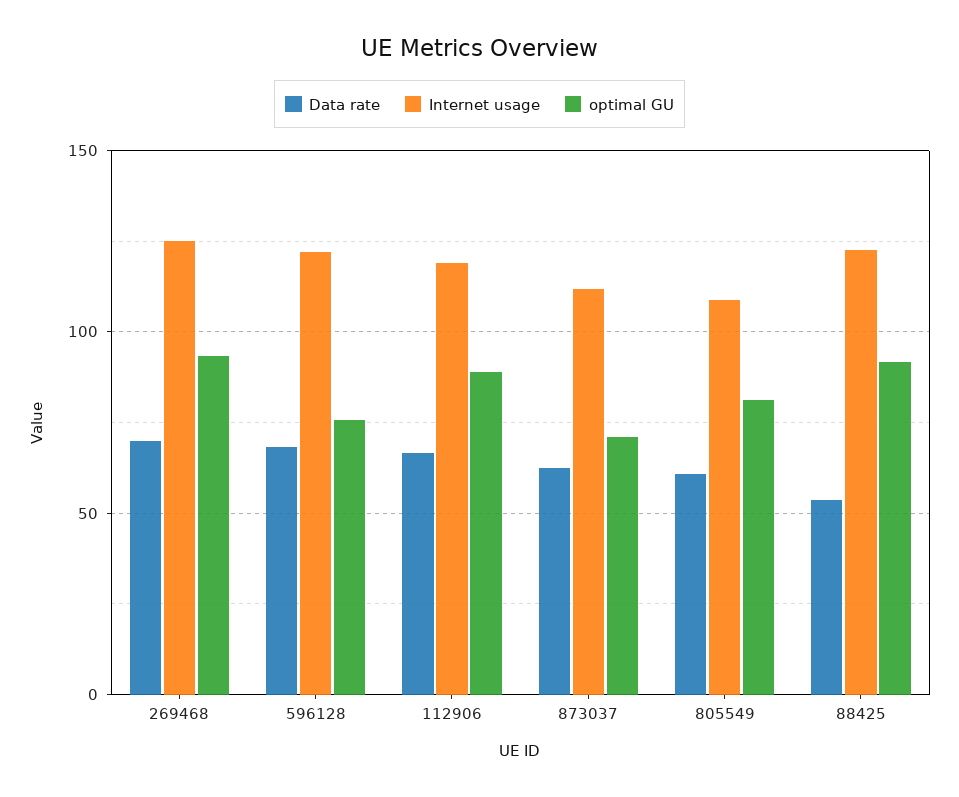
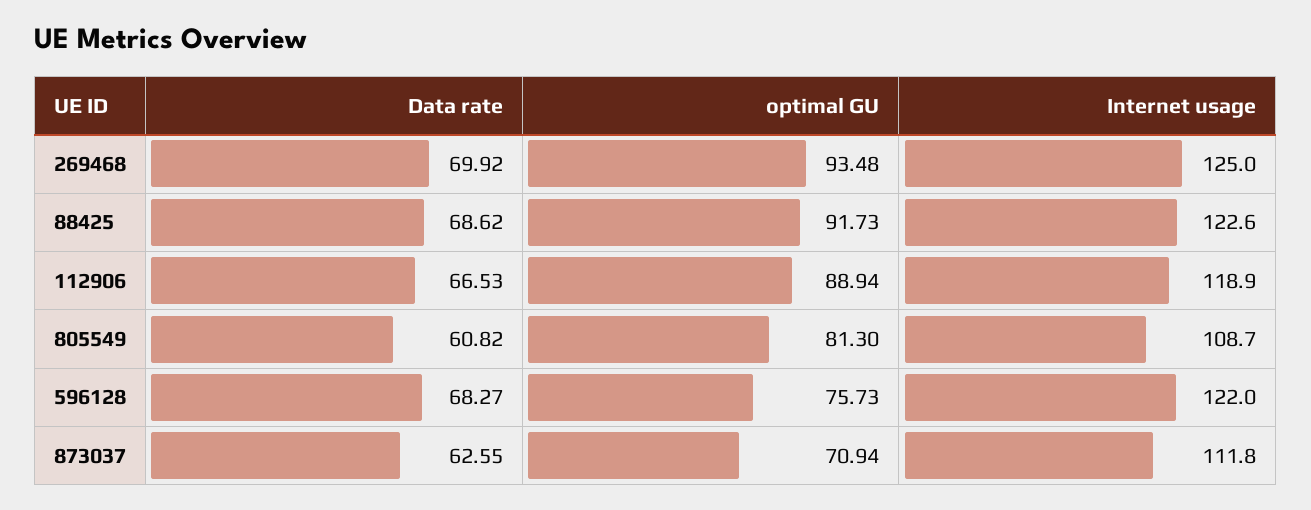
Data rate, 88425: 55 -> 68.62

